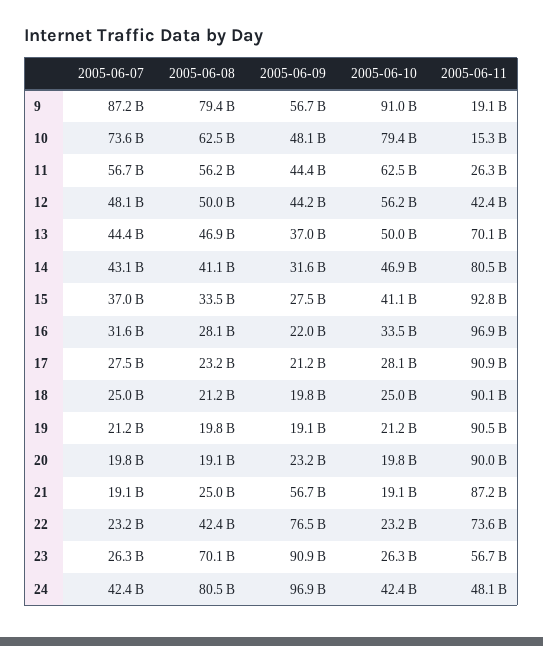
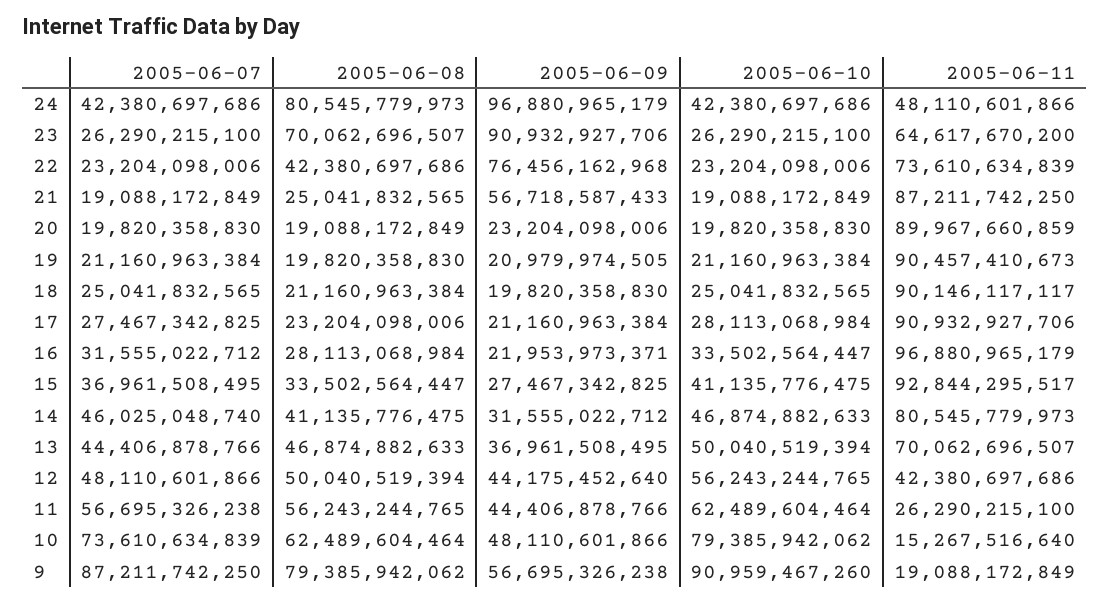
2005-06-07, 14: 43100000000 -> 46025048740
2005-06-09, 19: 19100000000 -> 20979974505
2005-06-11, 23: 56700000000 -> 64617670200

